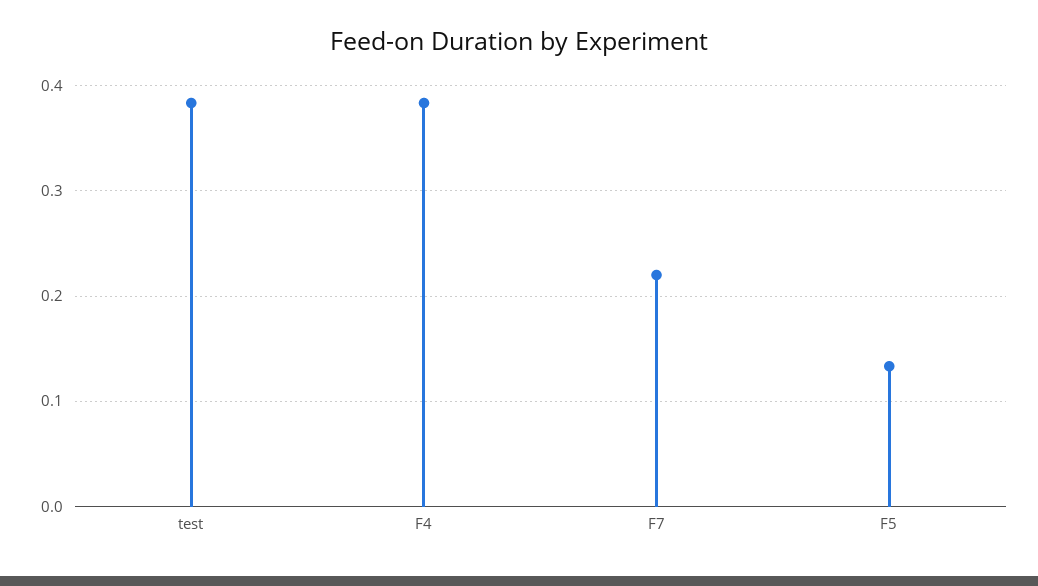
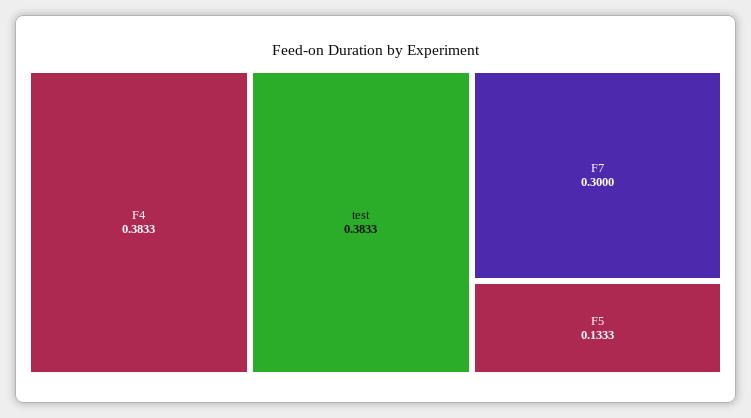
F7: 0.22 -> 0.3

